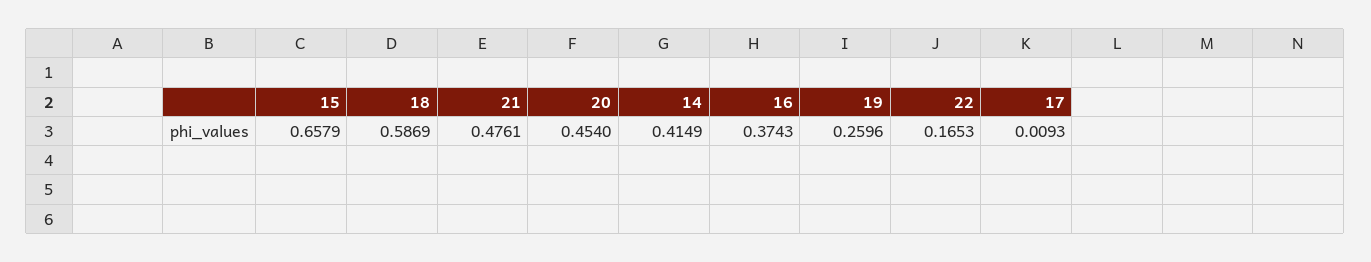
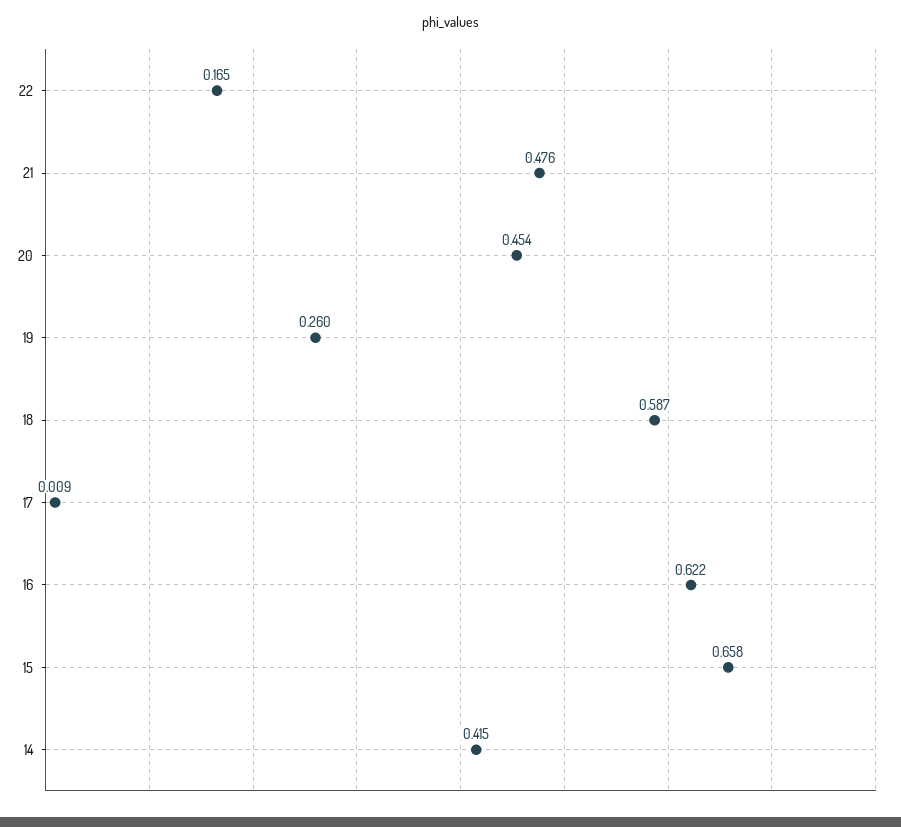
16: 0.3743 -> 0.622

